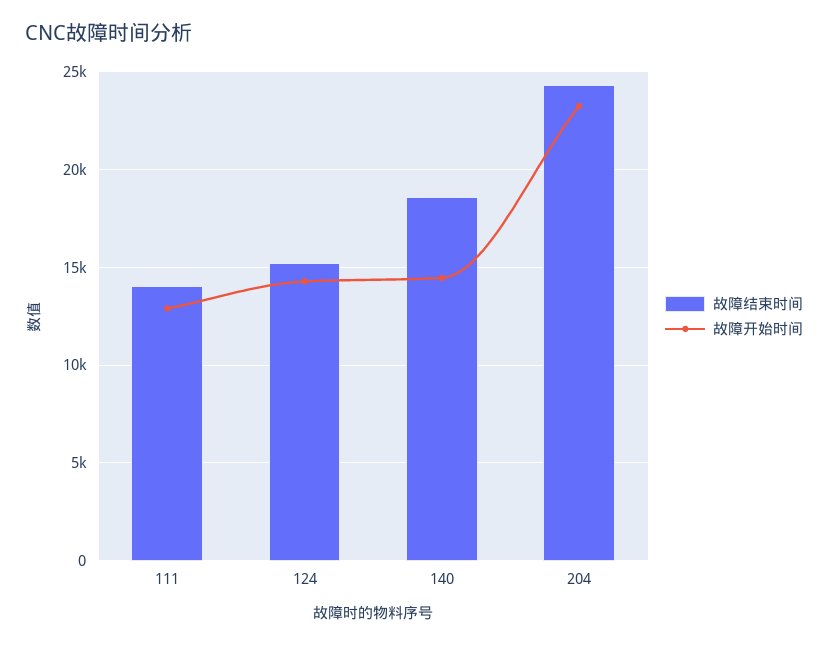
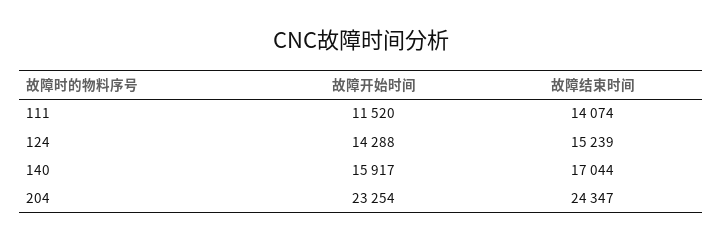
故障开始时间, 111: 13000 -> 11520
故障结束时间, 140: 18500 -> 17044
故障开始时间, 140: 14500 -> 15917

